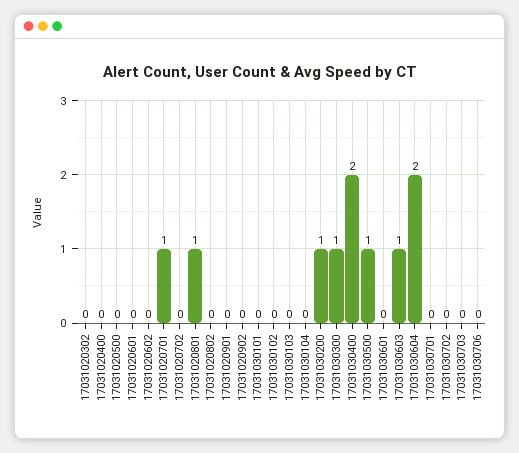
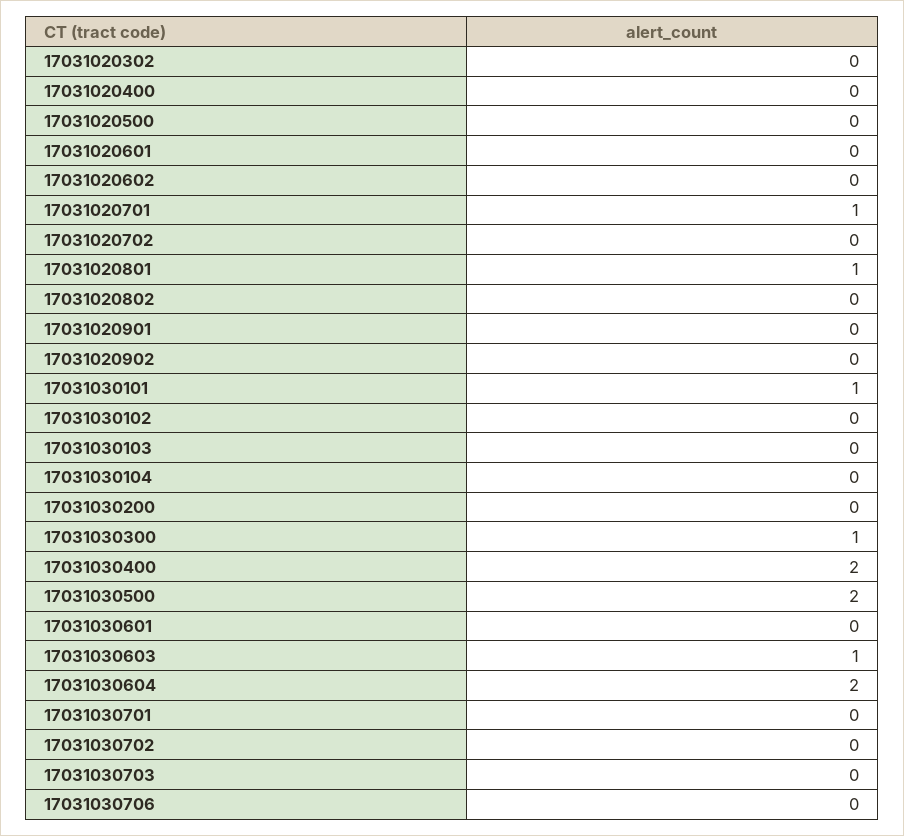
17031030101: 0 -> 1
17031030200: 1 -> 0
17031030500: 1 -> 2

